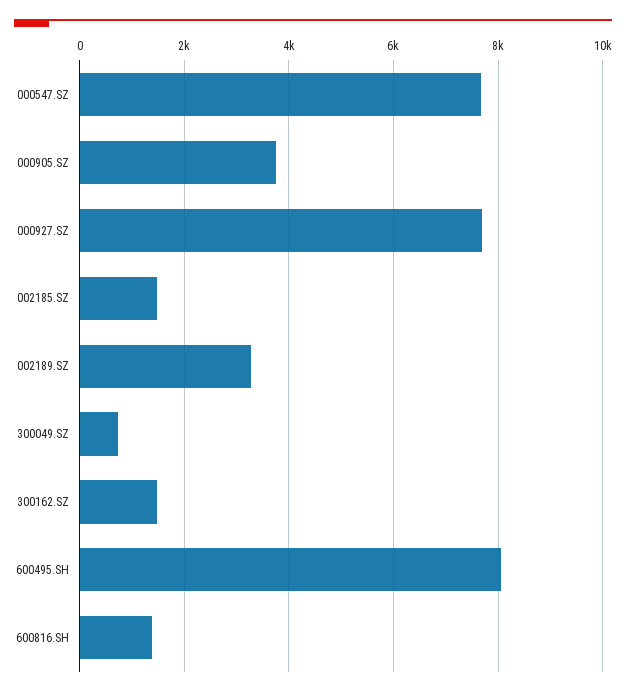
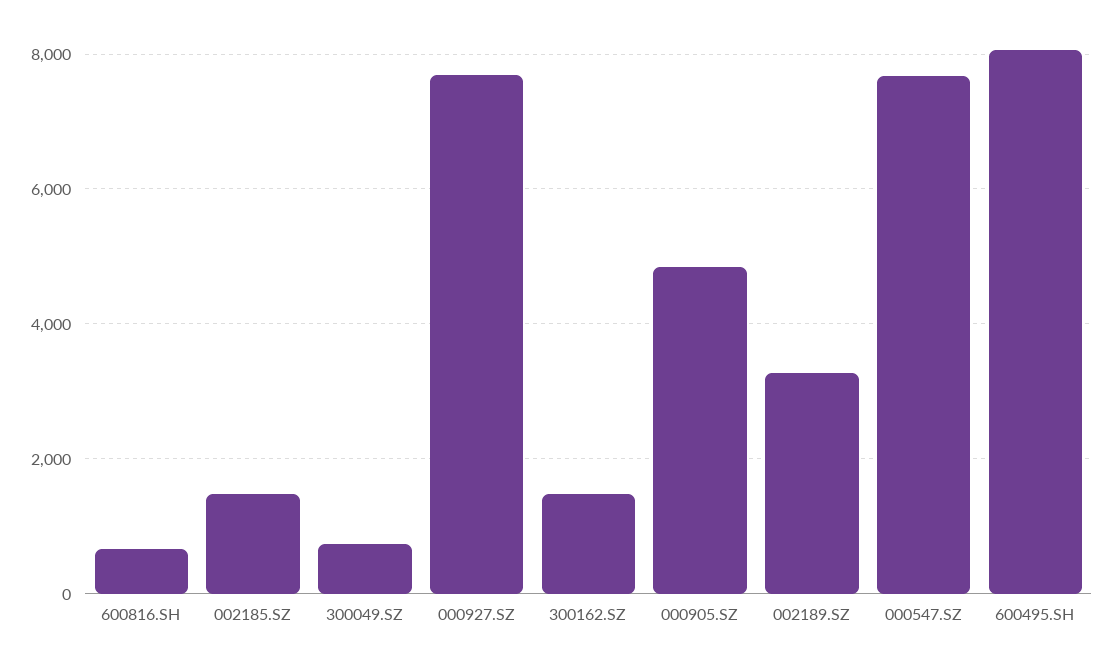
000905.SZ: 3800 -> 4800
600816.SH: 1400 -> 600

